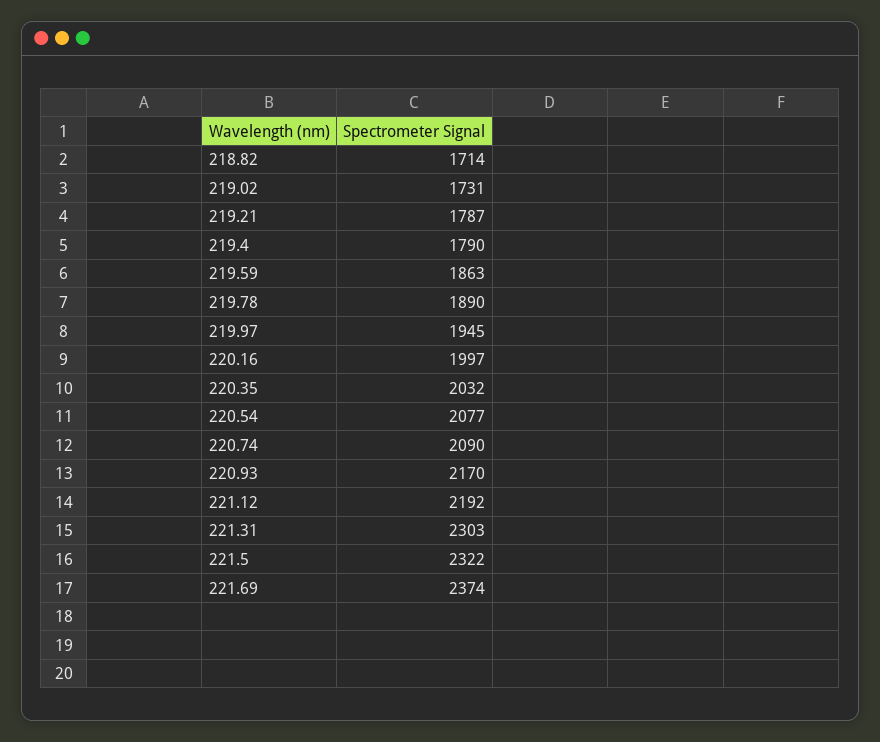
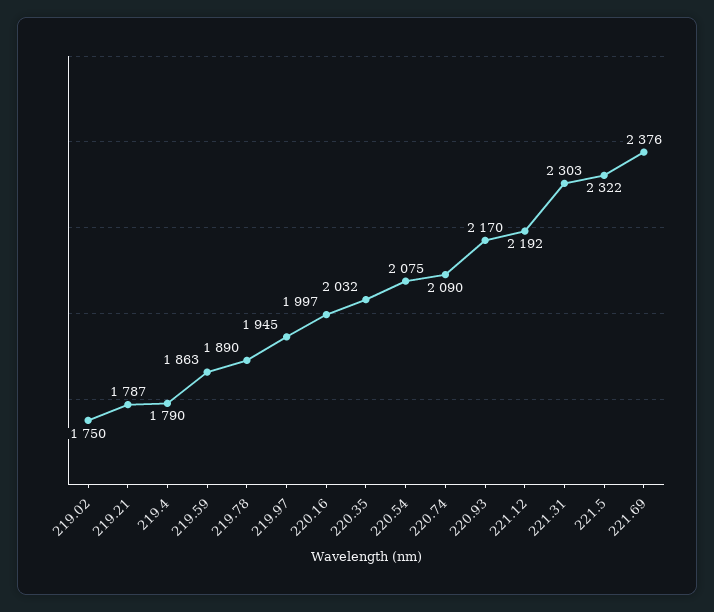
218.82: 1714 -> none
219.02: 1731 -> 1750
220.54: 2077 -> 2075
221.69: 2374 -> 2376

